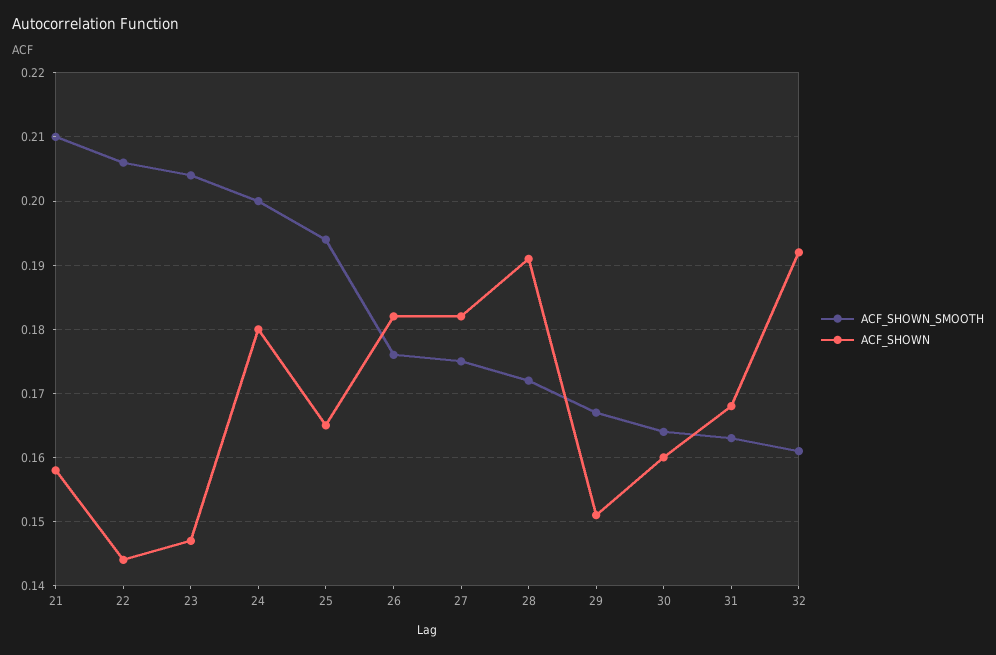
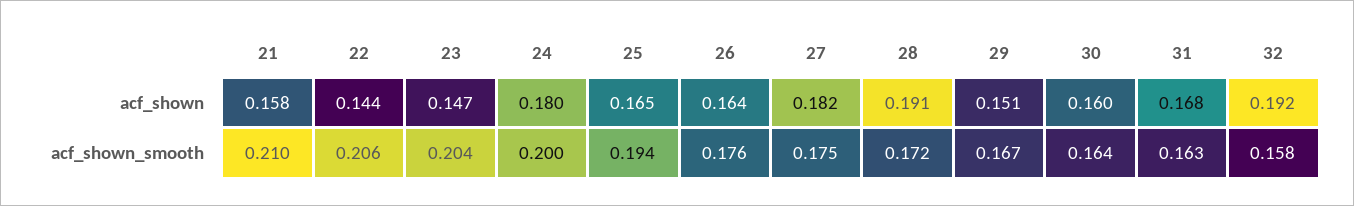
ACF_SHOWN, 26: 0.182 -> 0.164
ACF_SHOWN_SMOOTH, 32: 0.161 -> 0.158

